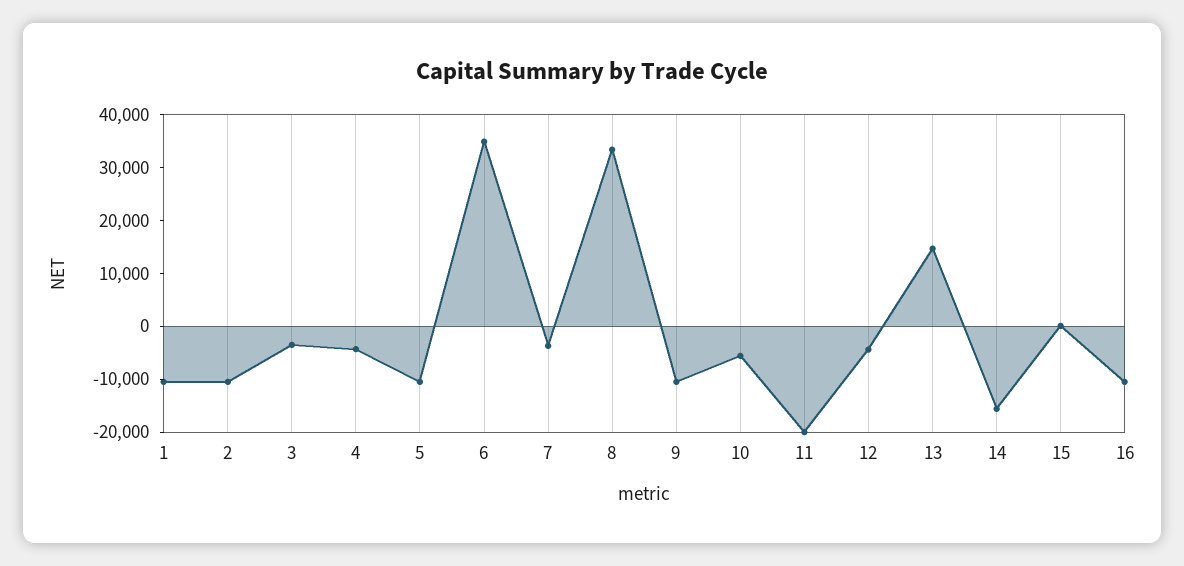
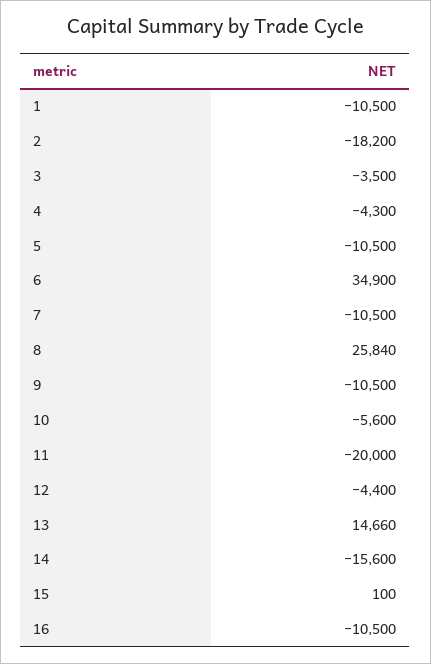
2: -10000 -> -18200
7: -4000 -> -10500
8: 34000 -> 25840

